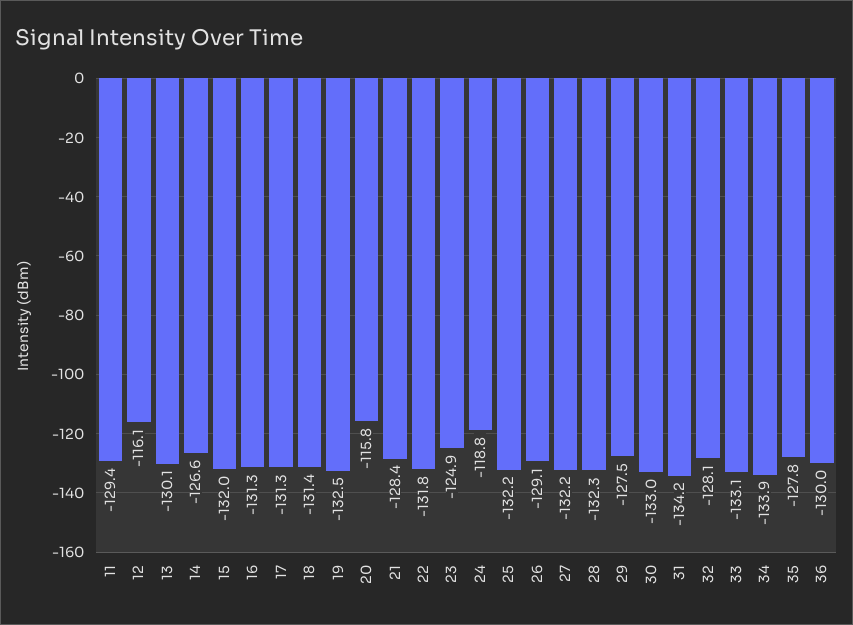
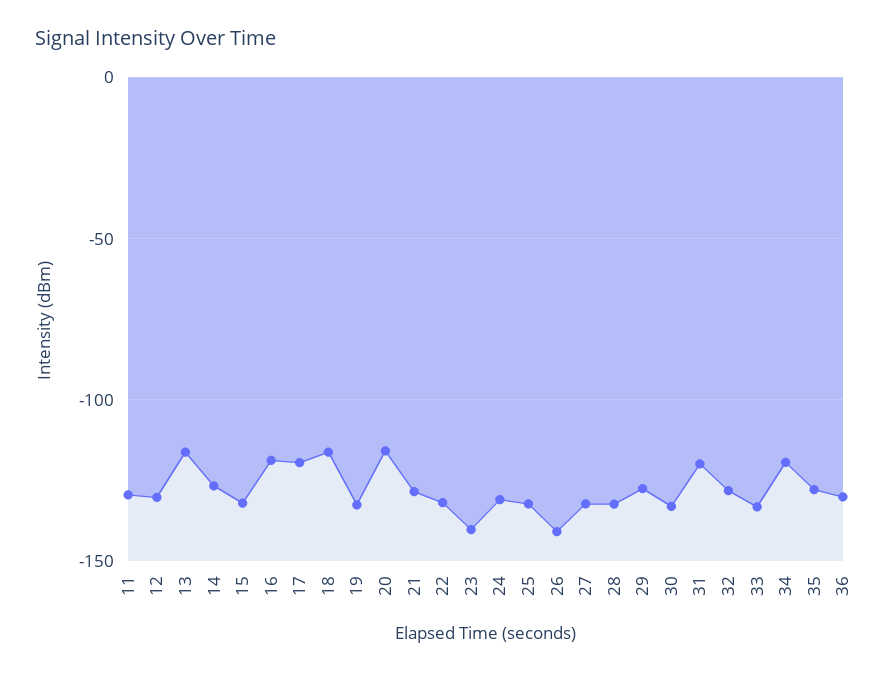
12: -116.1 -> -130
13: -130.1 -> -115
16: -131.3 -> -120
17: -131.3 -> -120
18: -131.4 -> -115
23: -124.9 -> -140
24: -118.8 -> -130
26: -129.1 -> -140
31: -134.2 -> -120
34: -133.9 -> -120

